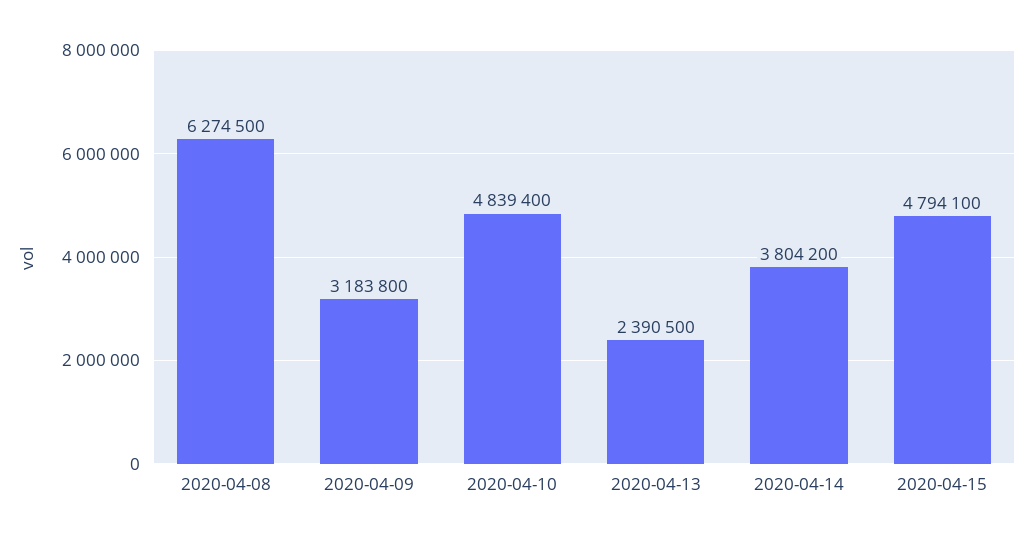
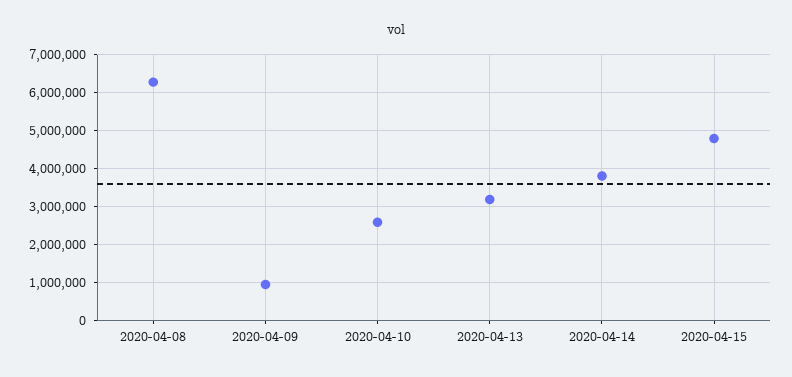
2020-04-09: 3183800 -> 1000000
2020-04-10: 4839400 -> 2600000
2020-04-13: 2390500 -> 3200000

